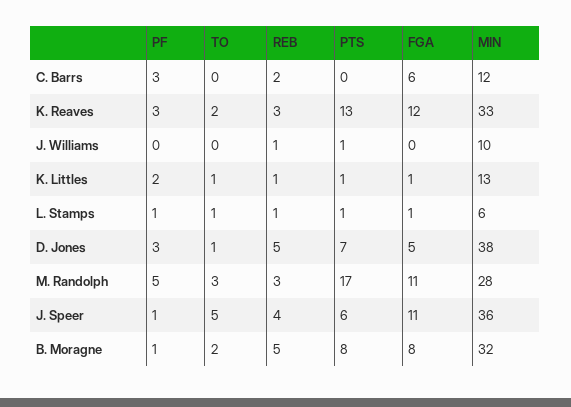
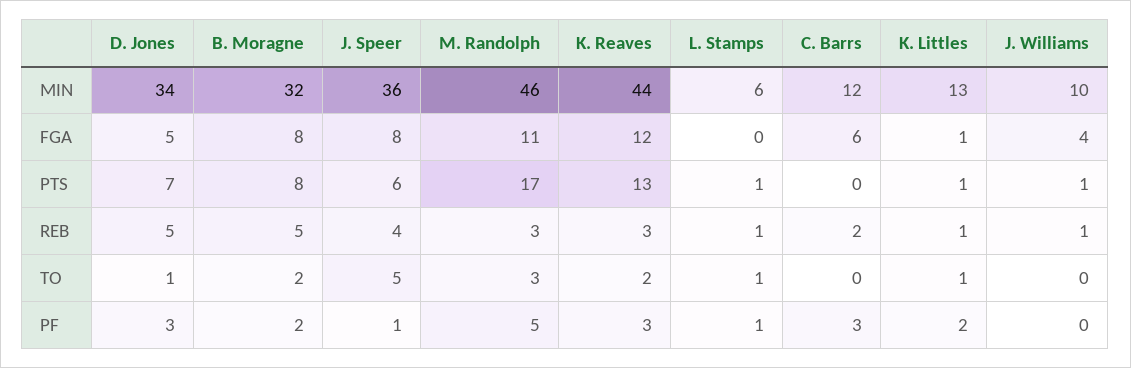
MIN, K. Reaves: 33 -> 44
FGA, J. Williams: 0 -> 4
FGA, L. Stamps: 1 -> 0
MIN, D. Jones: 38 -> 34
MIN, M. Randolph: 28 -> 46
FGA, J. Speer: 11 -> 8
PF, B. Moragne: 1 -> 2

